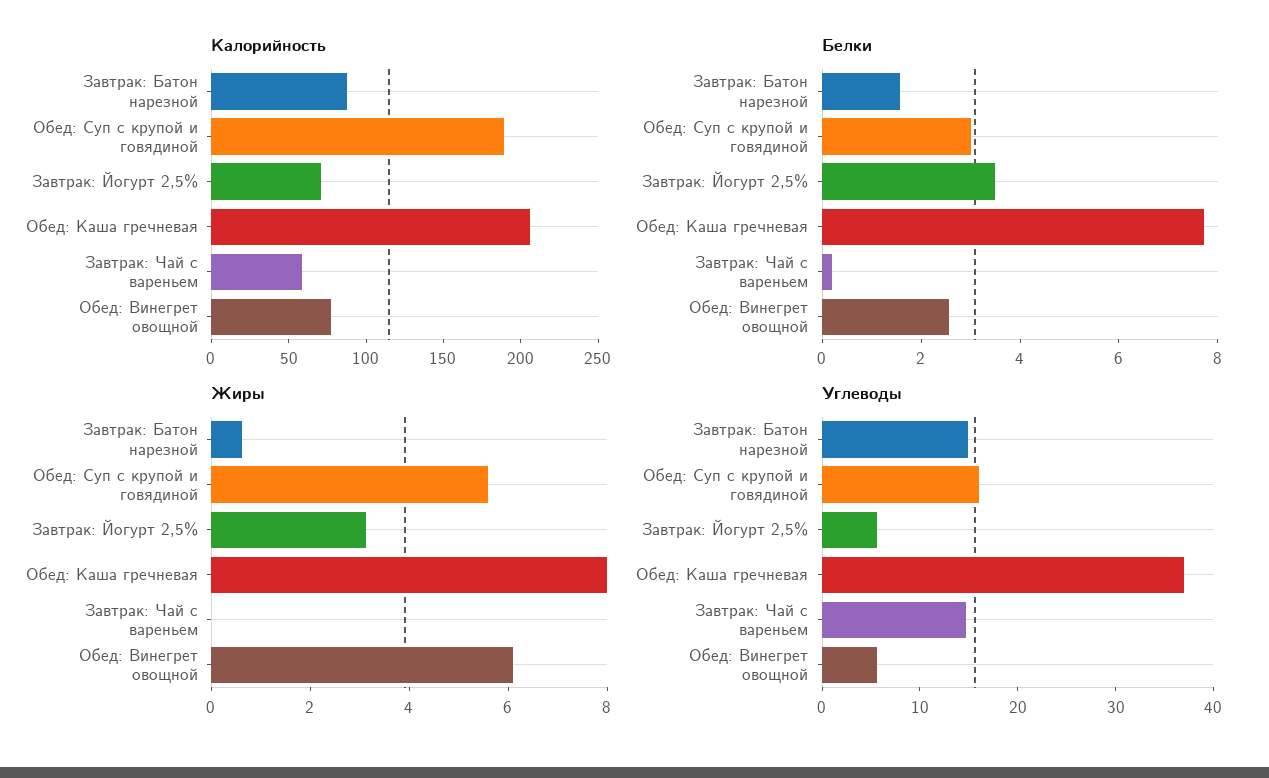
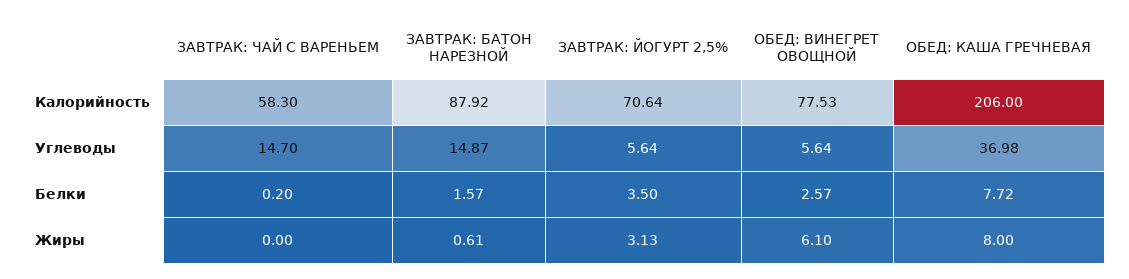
Калорийность, Обед: Суп с крупой и говядиной: 190 -> none
Белки, Обед: Суп с крупой и говядиной: 3 -> none
Жиры, Обед: Суп с крупой и говядиной: 5.5 -> none
Углеводы, Обед: Суп с крупой и говядиной: 16 -> none

